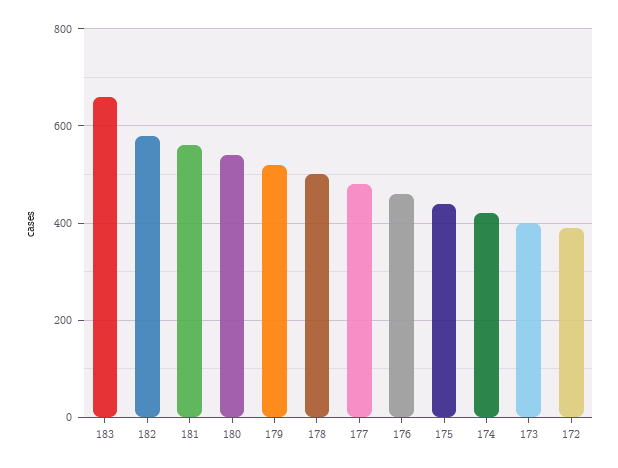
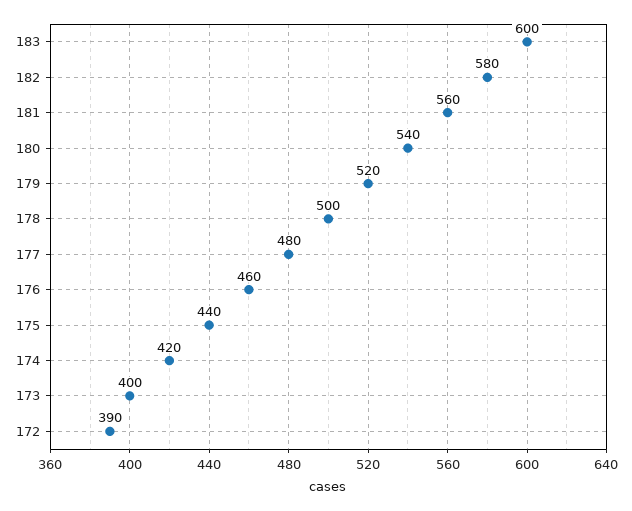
183: 660 -> 600

